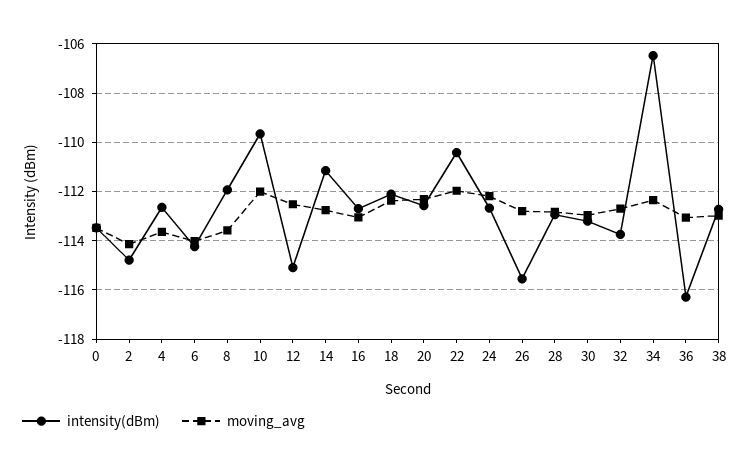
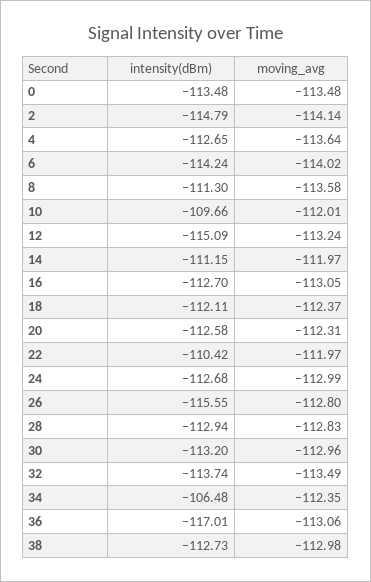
intensity(dBm), 8: -112 -> -111.3
moving_avg, 12: -112.5 -> -113.24
moving_avg, 14: -112.75 -> -111.97
moving_avg, 24: -112.25 -> -112.99
moving_avg, 32: -112.75 -> -113.49
intensity(dBm), 36: -116.25 -> -117.01

